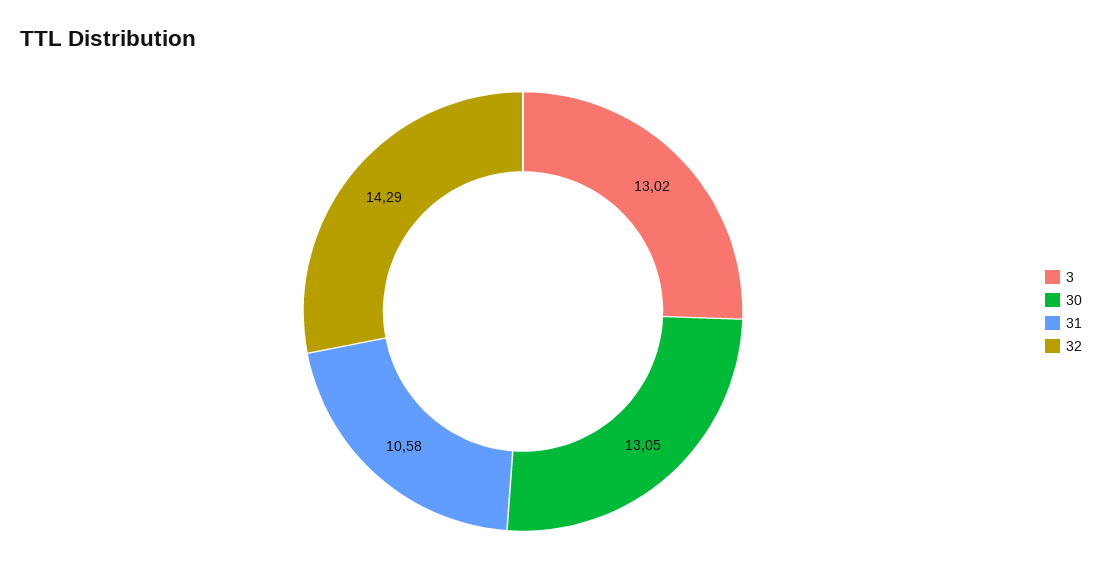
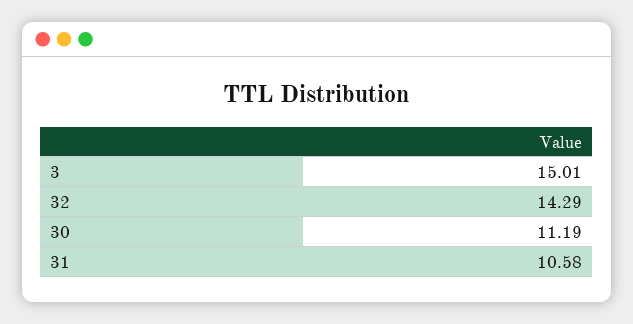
3: 13.02 -> 15.01
30: 13.05 -> 11.19

